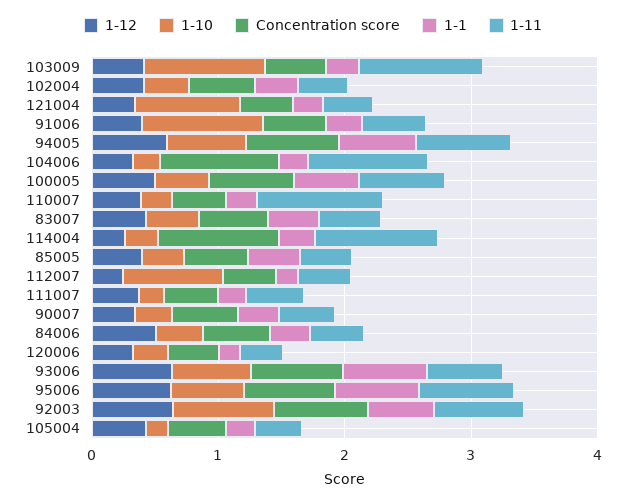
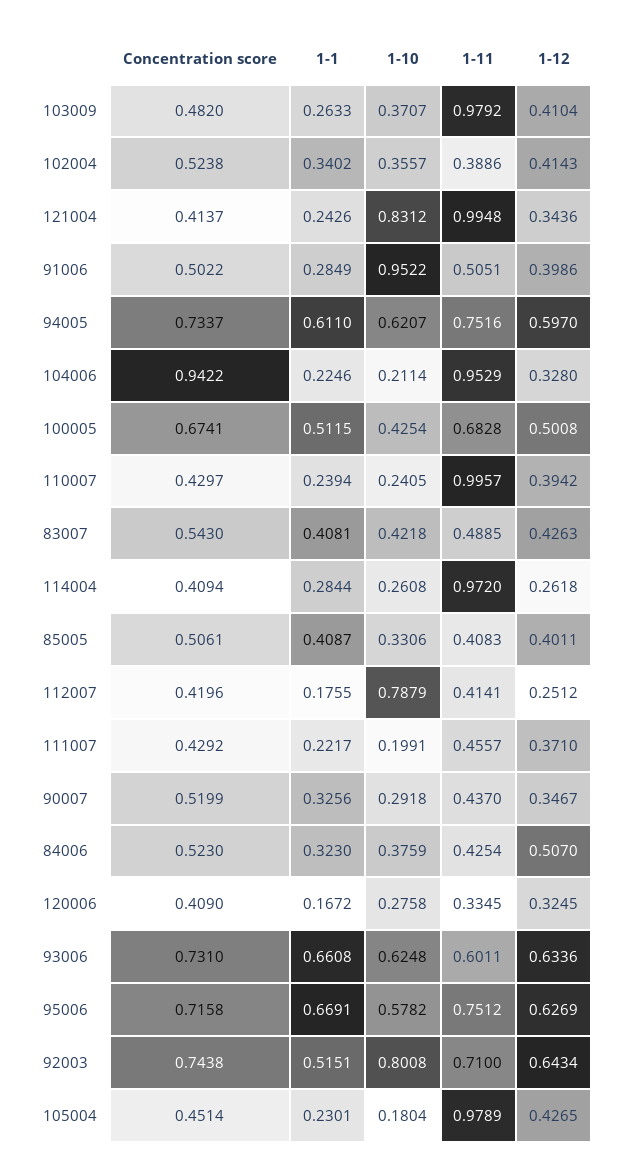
1-10, 103009: 1 -> 0.3707
1-11, 121004: 0.4 -> 0.9948
Concentration score, 114004: 1 -> 0.4094
1-11, 105004: 0.4 -> 0.9789

